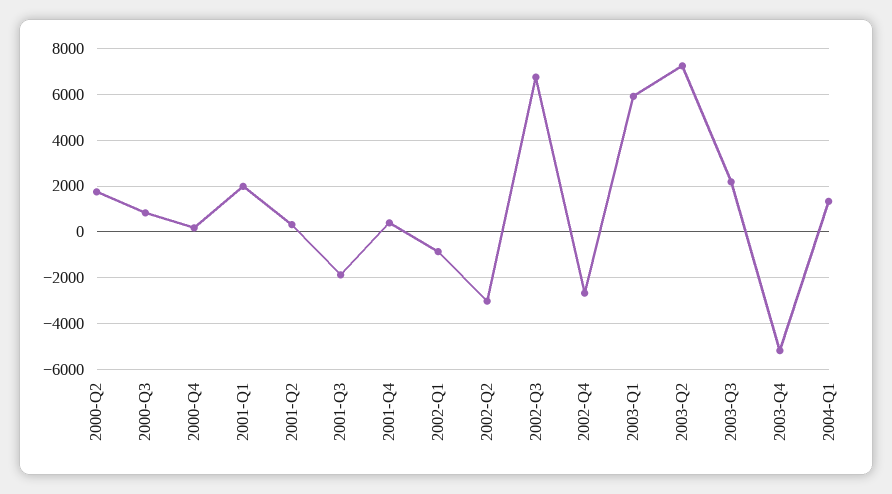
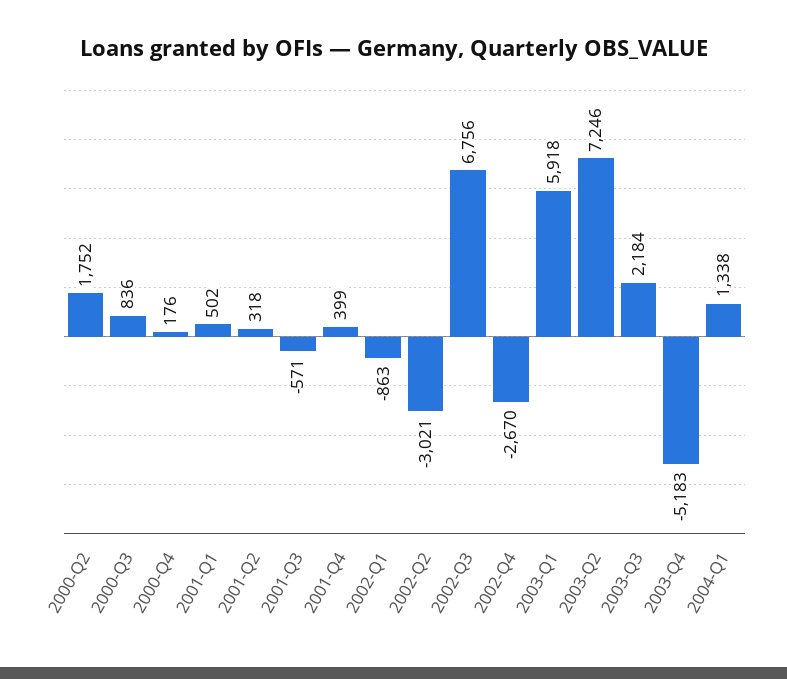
2001-Q1: 2000 -> 502
2001-Q3: -2000 -> -571

